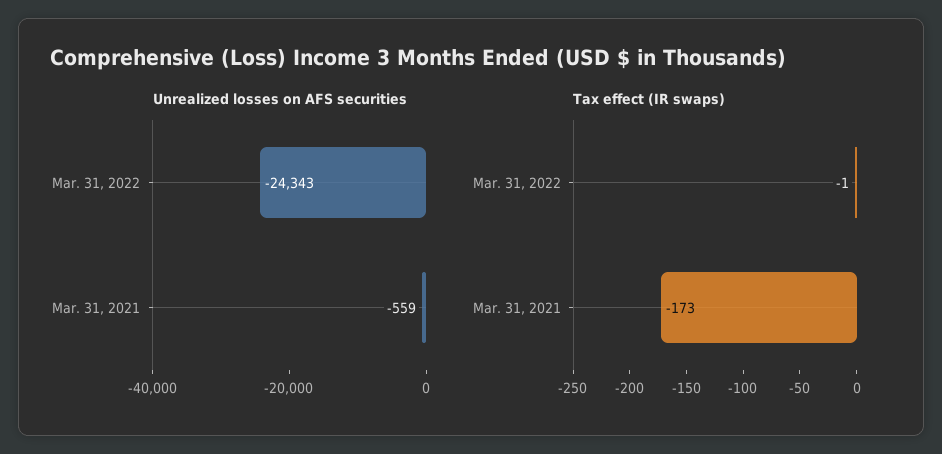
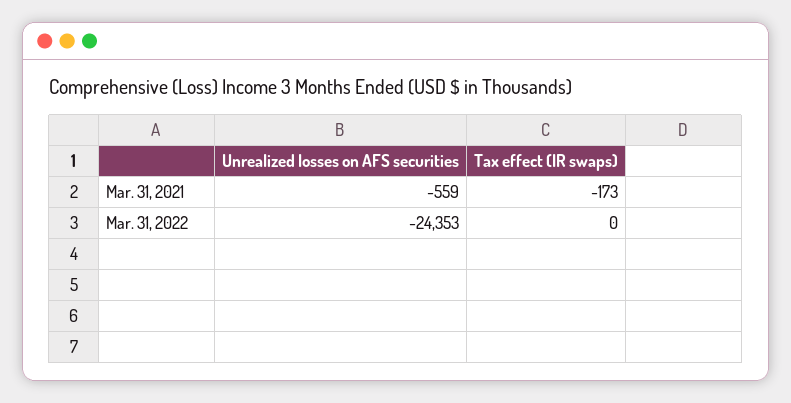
Unrealized losses on AFS securities, Mar. 31, 2022: -24343 -> -24353
Tax effect (IR swaps), Mar. 31, 2022: -1 -> 0

